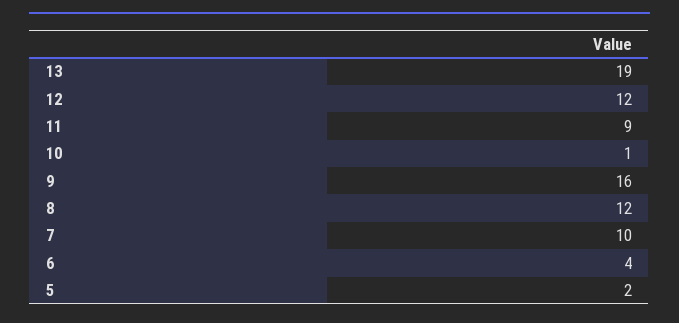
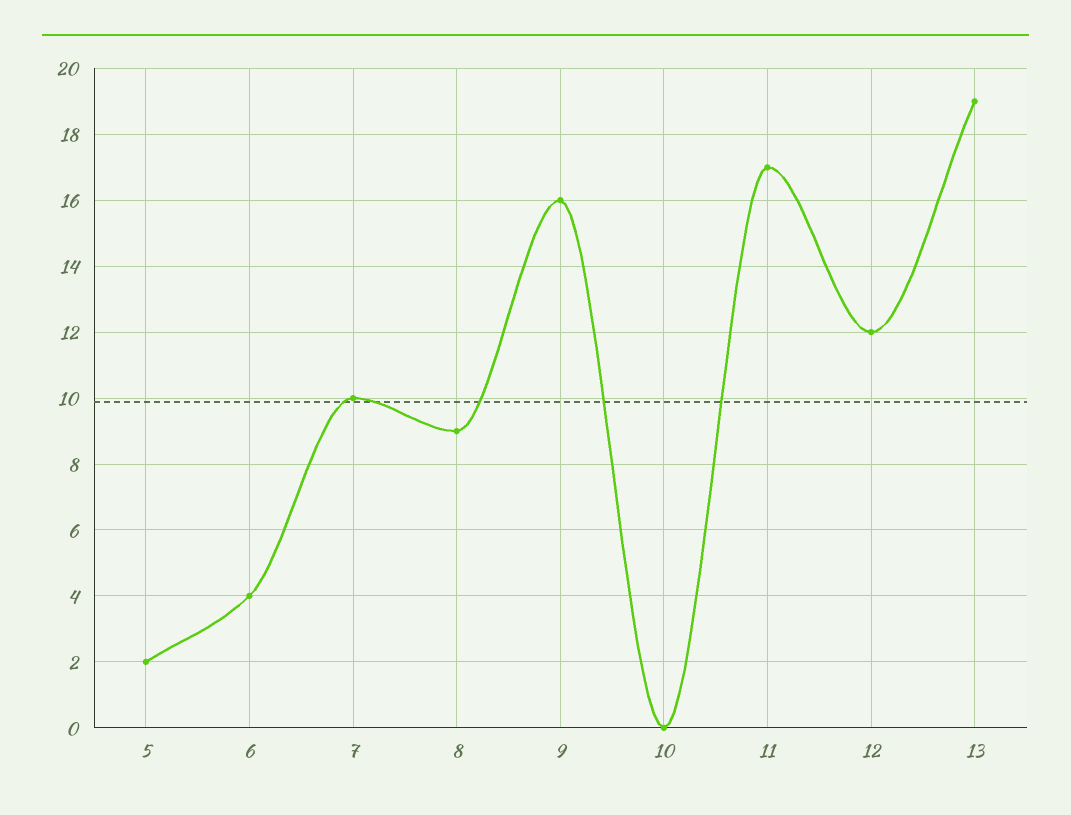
11: 9 -> 17
10: 1 -> 0
8: 12 -> 9

